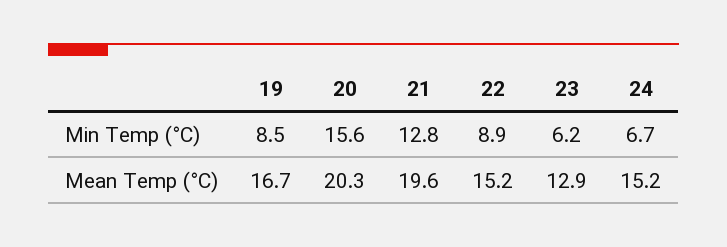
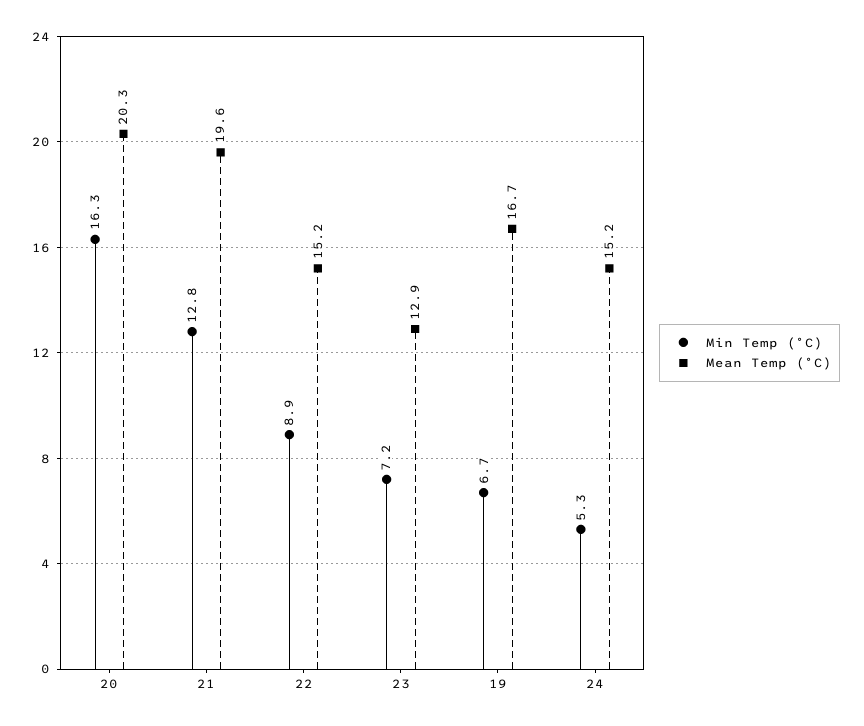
Min Temp (°C), 19: 8.5 -> 6.7
Min Temp (°C), 20: 15.6 -> 16.3
Min Temp (°C), 23: 6.2 -> 7.2
Min Temp (°C), 24: 6.7 -> 5.3

